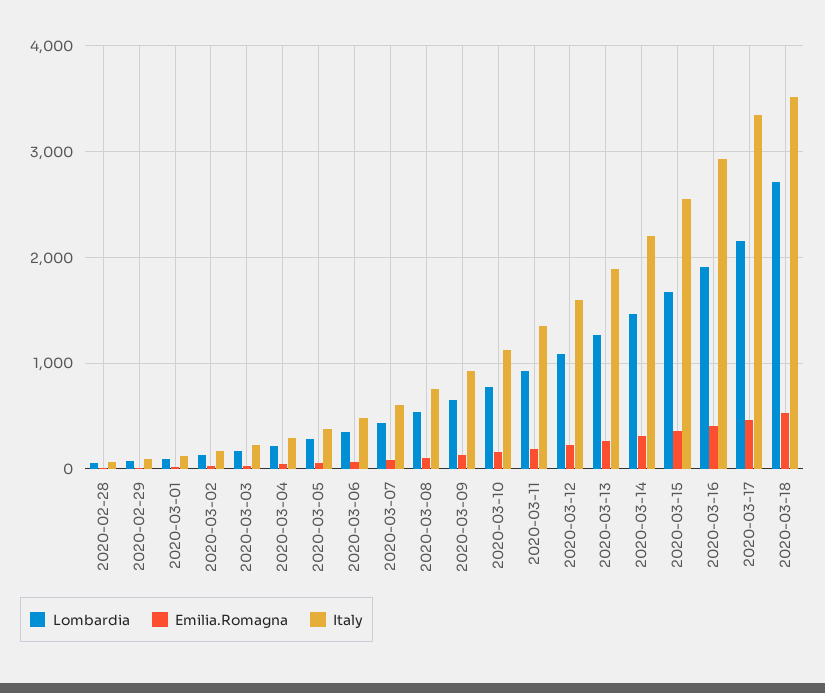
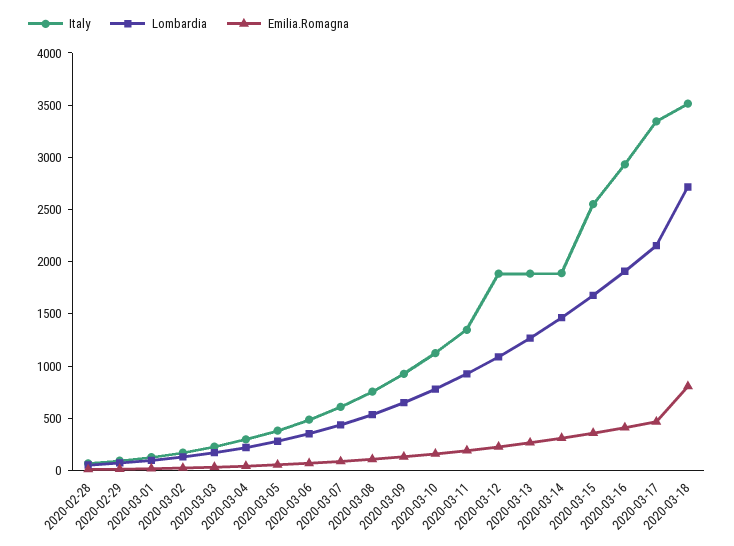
Italy, 2020-03-12: 1600 -> 1900
Italy, 2020-03-14: 2200 -> 1900
Emilia.Romagna, 2020-03-18: 500 -> 800

